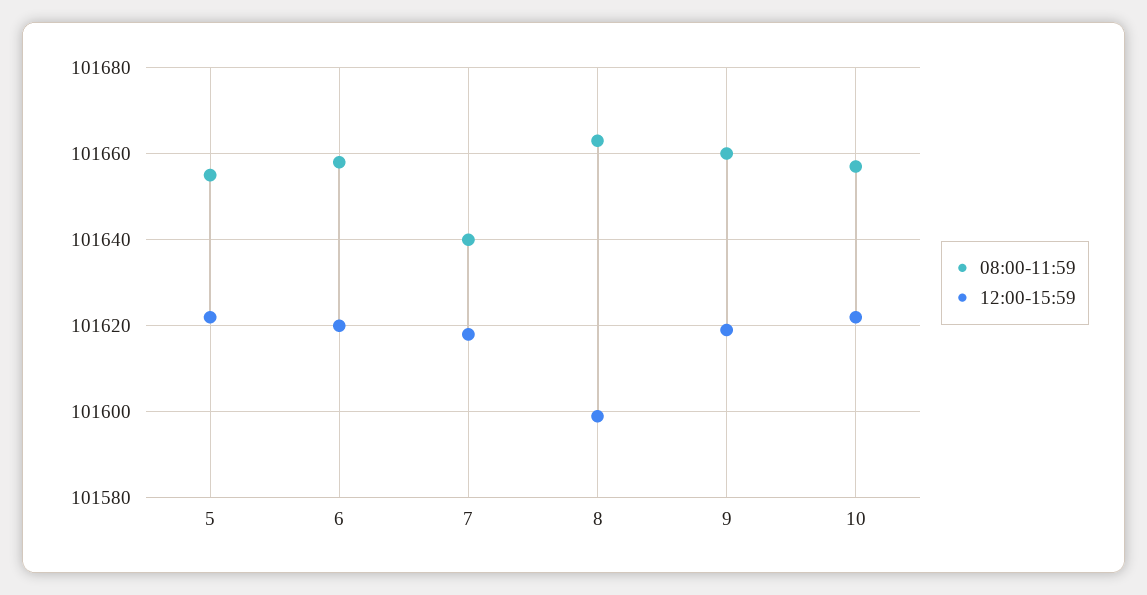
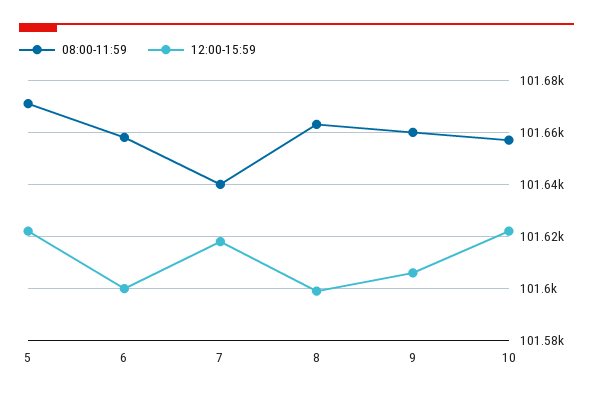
08:00-11:59, 5: 101655 -> 101670
12:00-15:59, 6: 101620 -> 101600
12:00-15:59, 9: 101620 -> 101605

